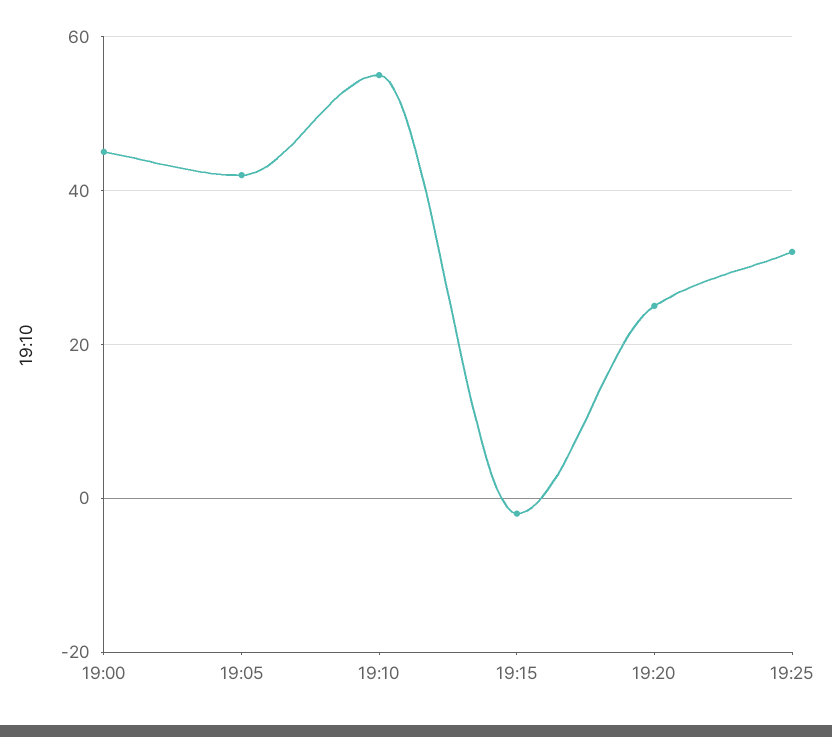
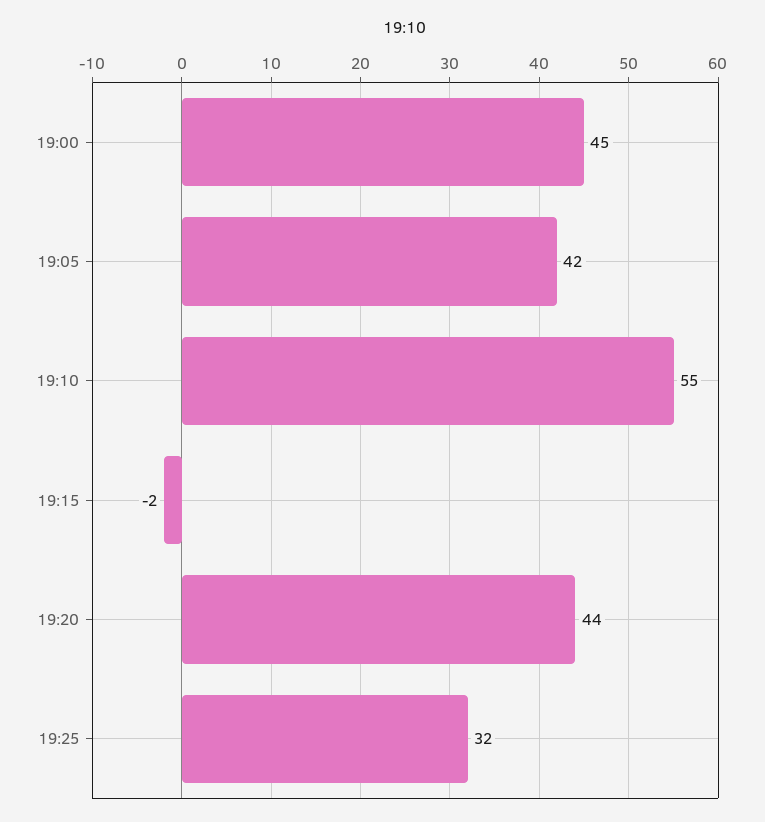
19:20: 25 -> 44

